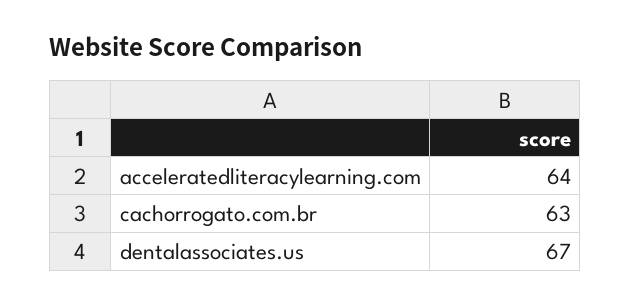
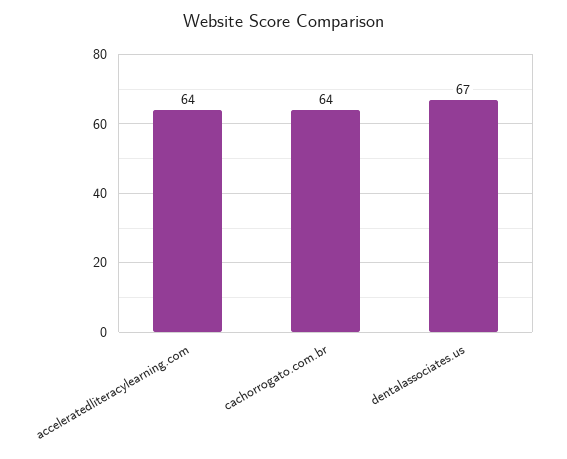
cachorrogato.com.br: 63 -> 64

